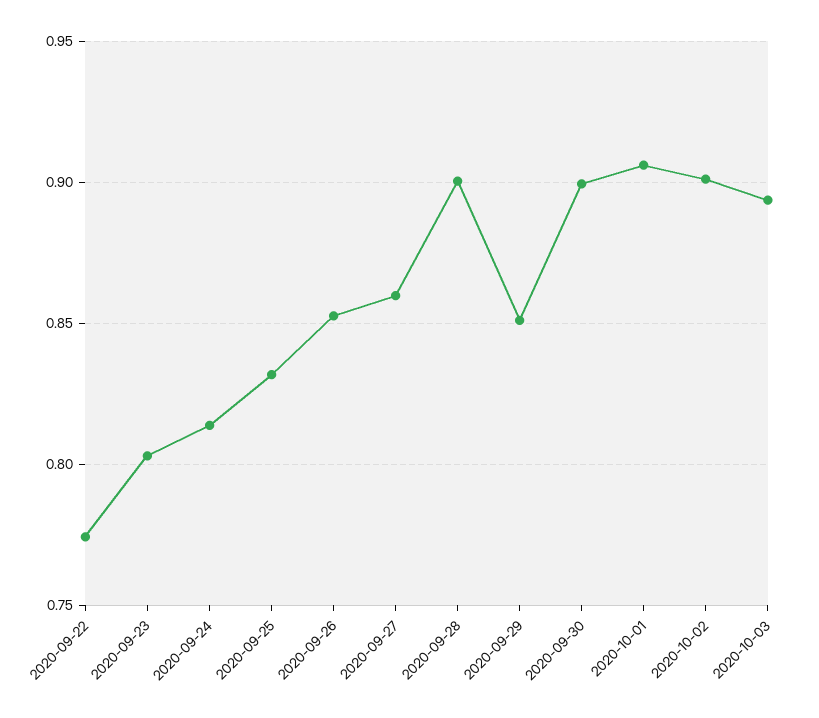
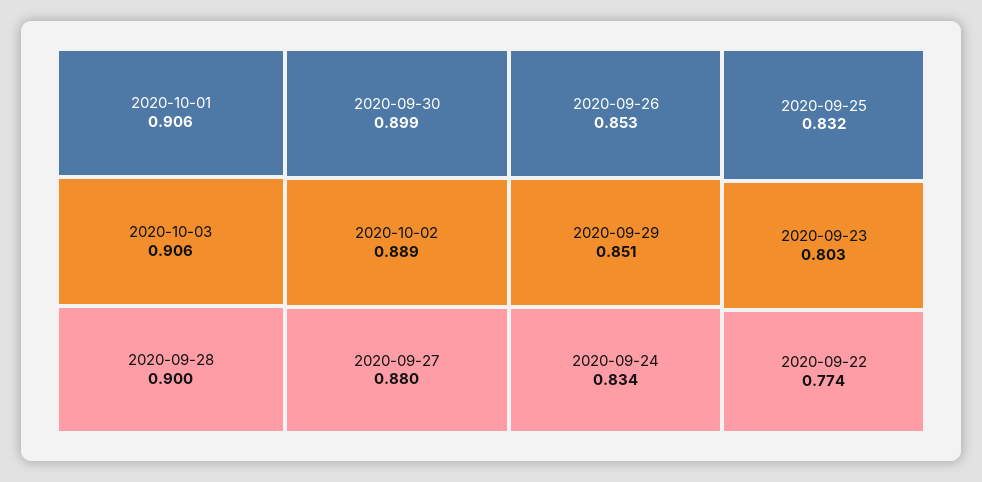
2020-09-24: 0.815 -> 0.834
2020-09-27: 0.86 -> 0.88
2020-10-02: 0.9 -> 0.889
2020-10-03: 0.895 -> 0.906

